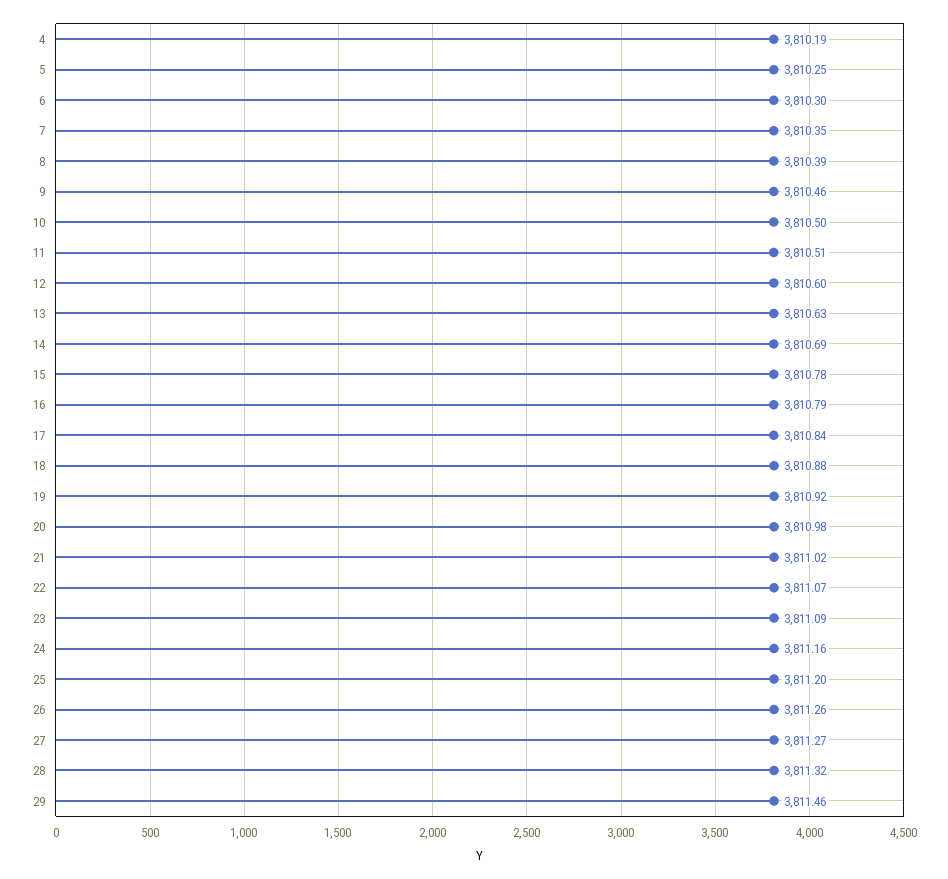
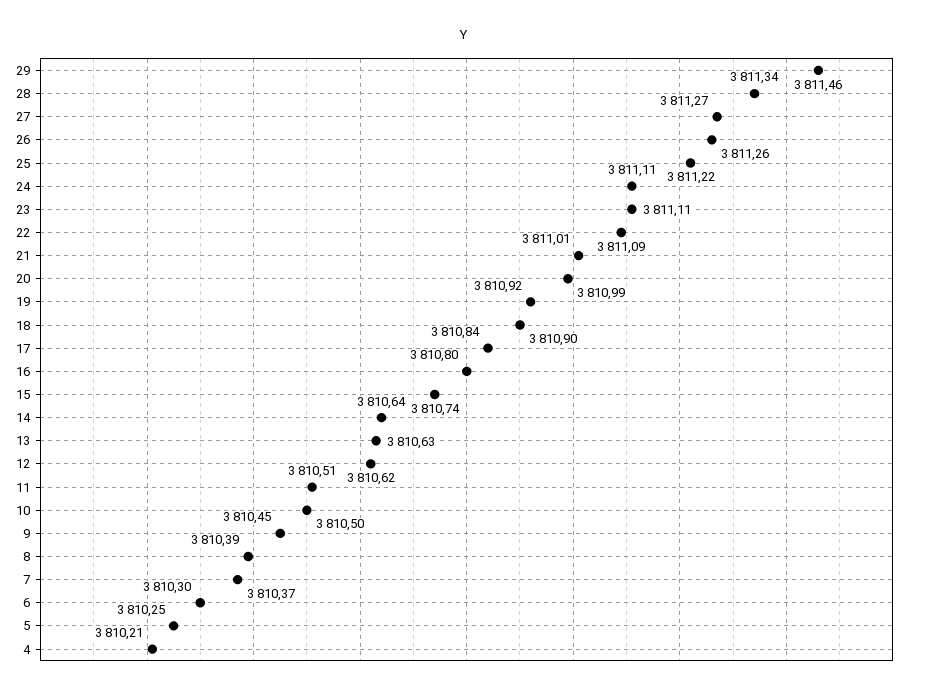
4: 3810.19 -> 3810.21
7: 3810.35 -> 3810.37
9: 3810.46 -> 3810.45
12: 3810.6 -> 3810.62
14: 3810.69 -> 3810.64
15: 3810.78 -> 3810.74
16: 3810.79 -> 3810.8
18: 3810.88 -> 3810.9
20: 3810.98 -> 3810.99
21: 3811.02 -> 3811.01
22: 3811.07 -> 3811.09
23: 3811.09 -> 3811.11
24: 3811.16 -> 3811.11
25: 3811.2 -> 3811.22
28: 3811.32 -> 3811.34

